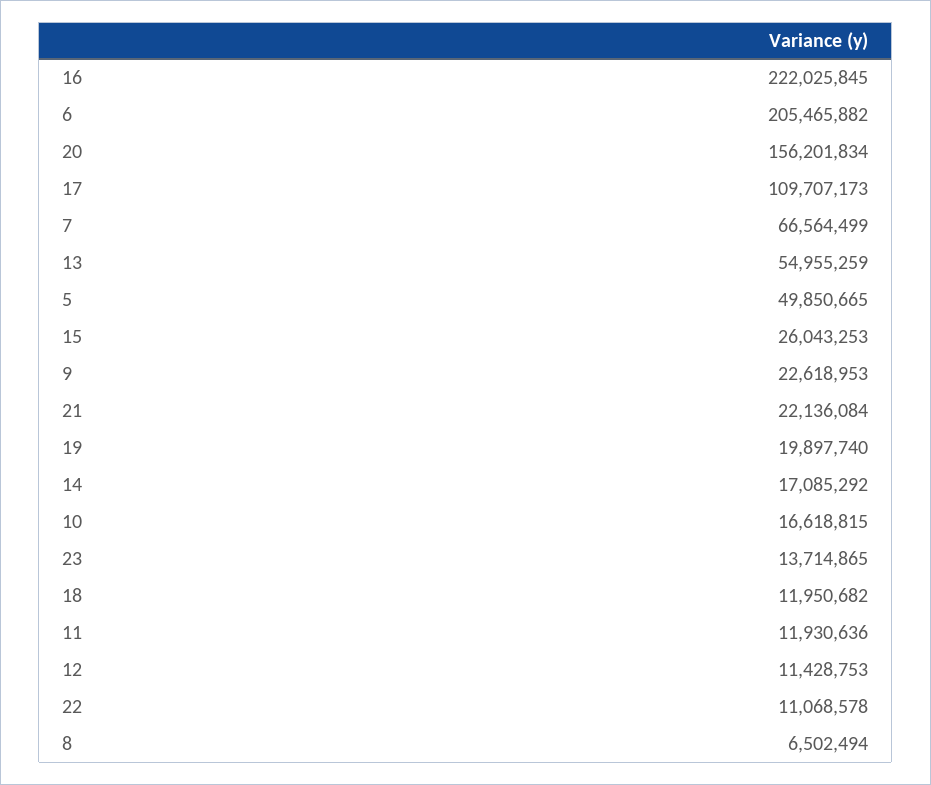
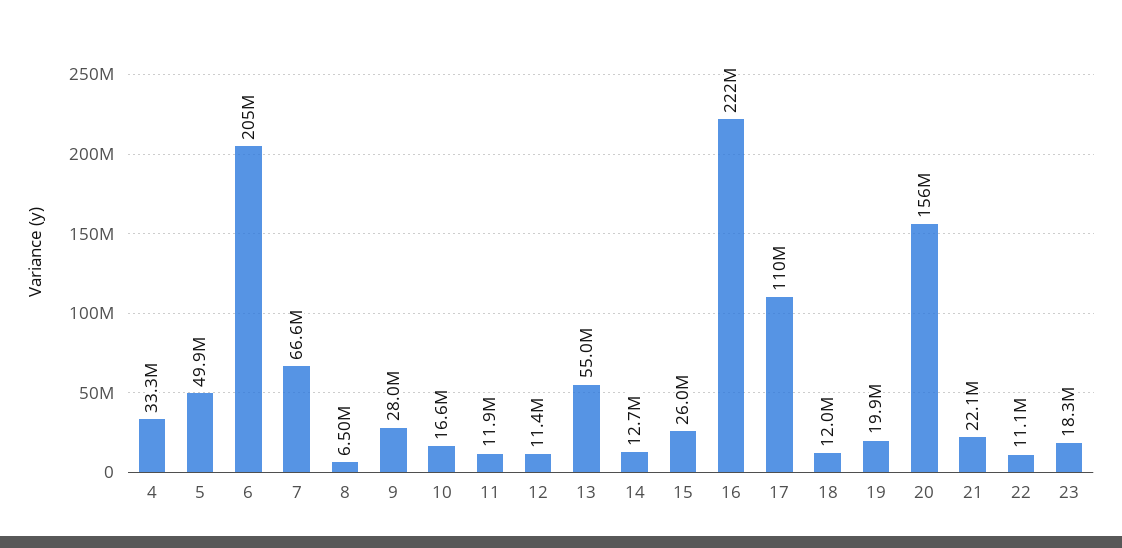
9: 22618953 -> 28000000
14: 17085292 -> 12700000
23: 13714865 -> 18300000
4: none -> 33300000

